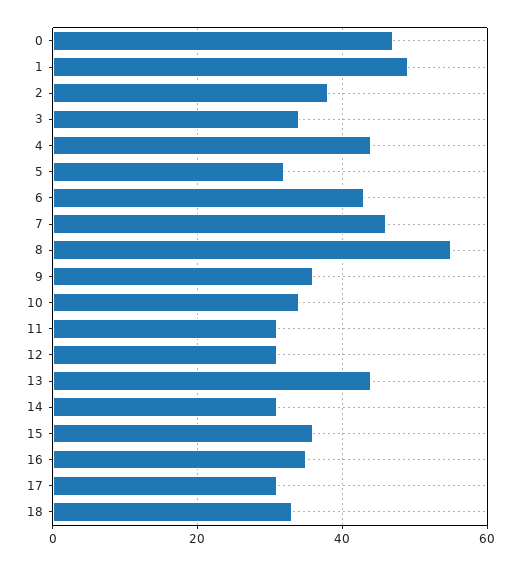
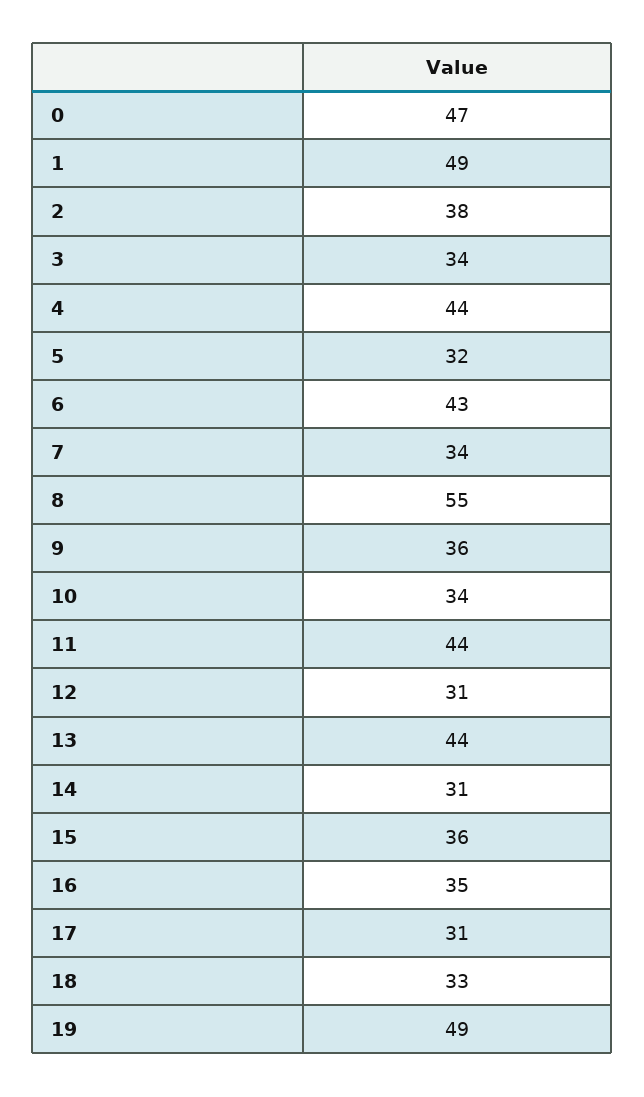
7: 45 -> 34
11: 30 -> 44
19: none -> 49

